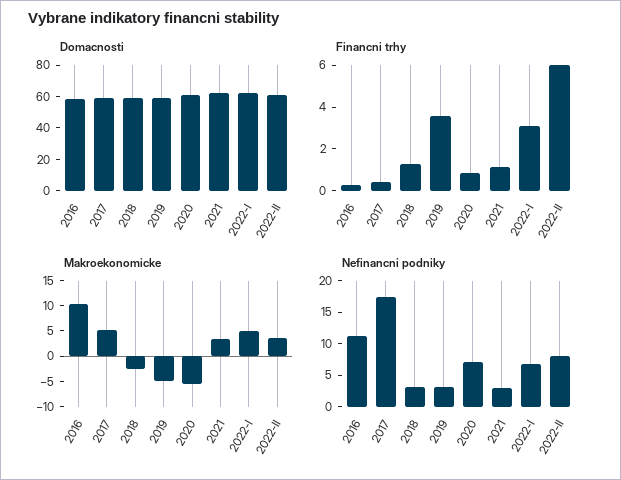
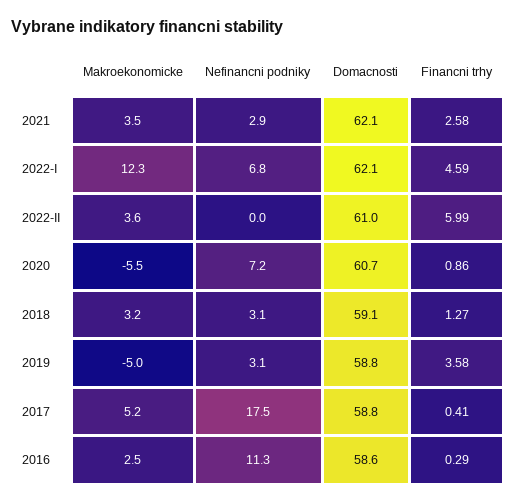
Financni trhy, 2021: 1 -> 2.58
Financni trhy, 2022-I: 3 -> 4.59
Makroekonomicke, 2016: 10 -> 2.5
Makroekonomicke, 2018: -2.5 -> 3.2
Makroekonomicke, 2022-I: 5 -> 12.3
Nefinancni podniky, 2022-II: 7.5 -> 0

